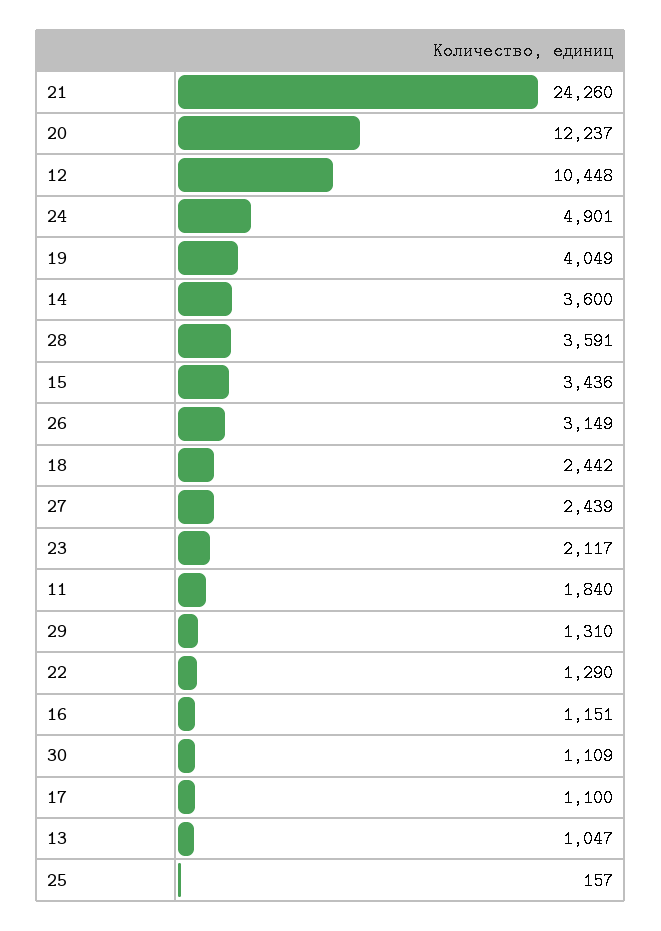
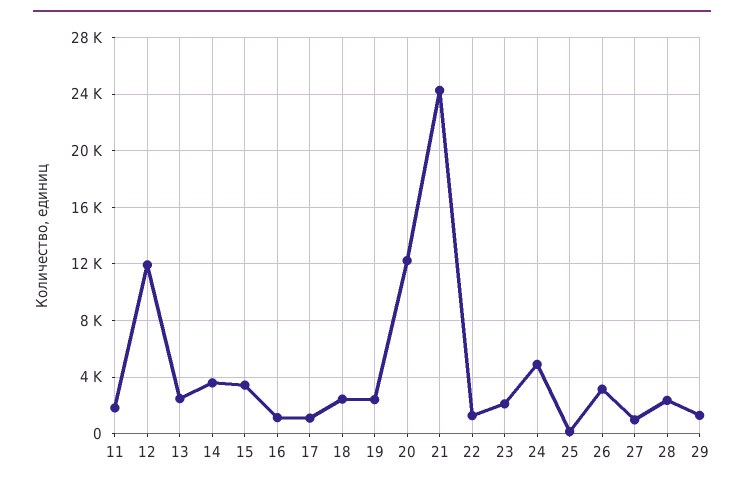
12: 10448 -> 12000
19: 4049 -> 2500
28: 3591 -> 2500
27: 2439 -> 1000
30: 1109 -> none
13: 1047 -> 2500

